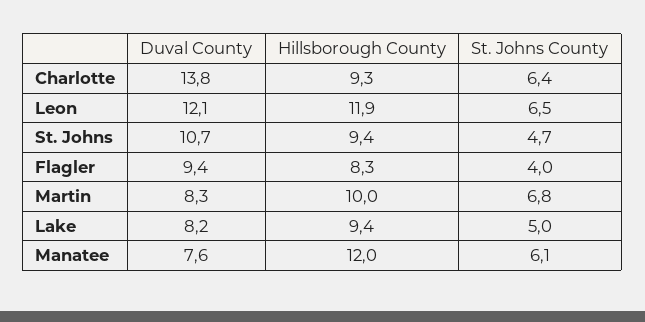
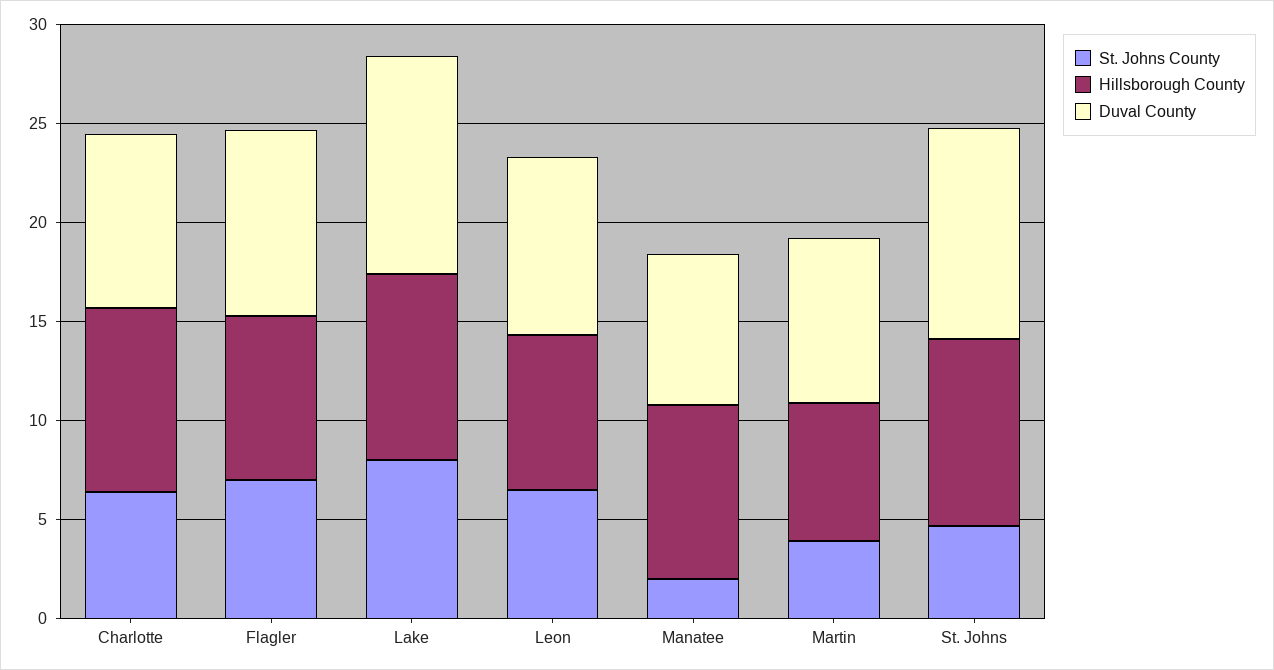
Duval County, Charlotte: 13.8 -> 9
Duval County, Leon: 12.1 -> 9
Hillsborough County, Leon: 11.9 -> 8
St. Johns County, Flagler: 4 -> 7
Hillsborough County, Martin: 10 -> 7
St. Johns County, Martin: 6.8 -> 4
Duval County, Lake: 8.2 -> 11
St. Johns County, Lake: 5 -> 8
Hillsborough County, Manatee: 12 -> 9
St. Johns County, Manatee: 6.1 -> 2

